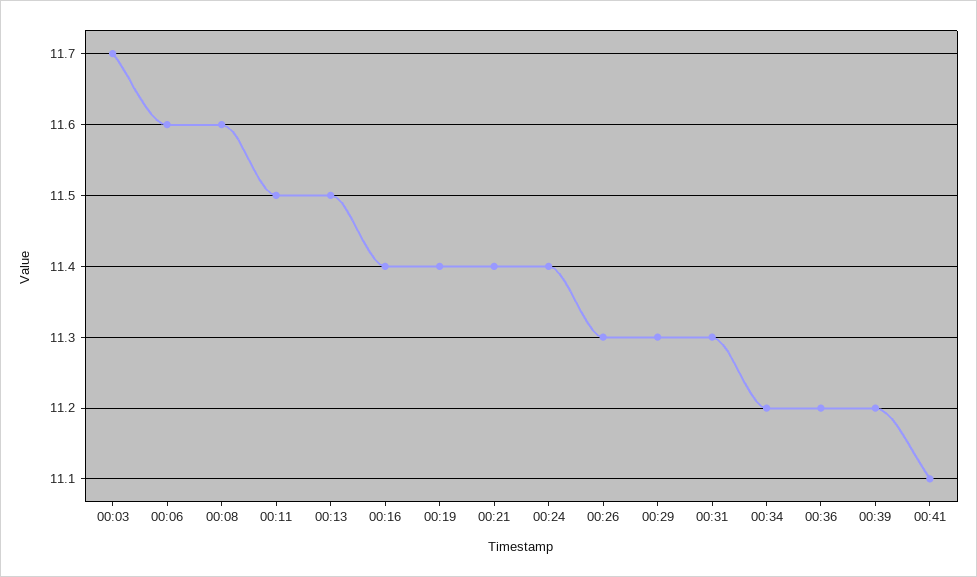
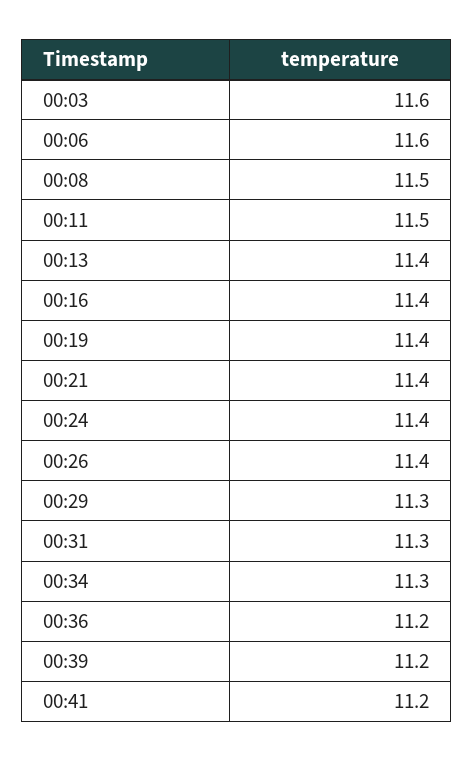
00:03: 11.7 -> 11.6
00:08: 11.6 -> 11.5
00:13: 11.5 -> 11.4
00:26: 11.3 -> 11.4
00:34: 11.2 -> 11.3
00:41: 11.1 -> 11.2

